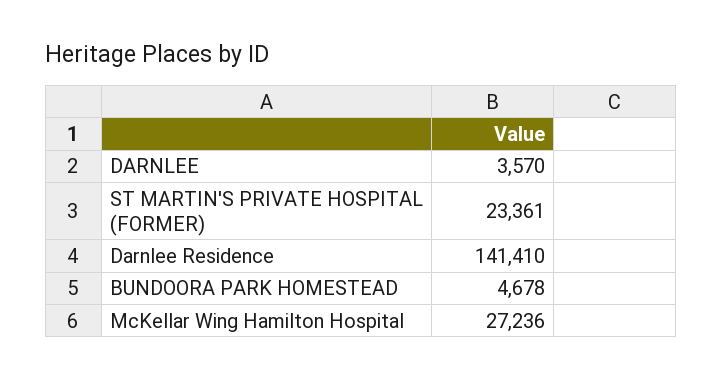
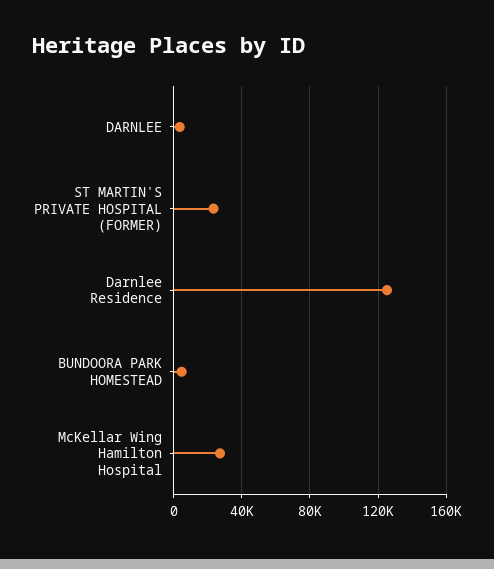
Darnlee Residence: 141410 -> 125000

